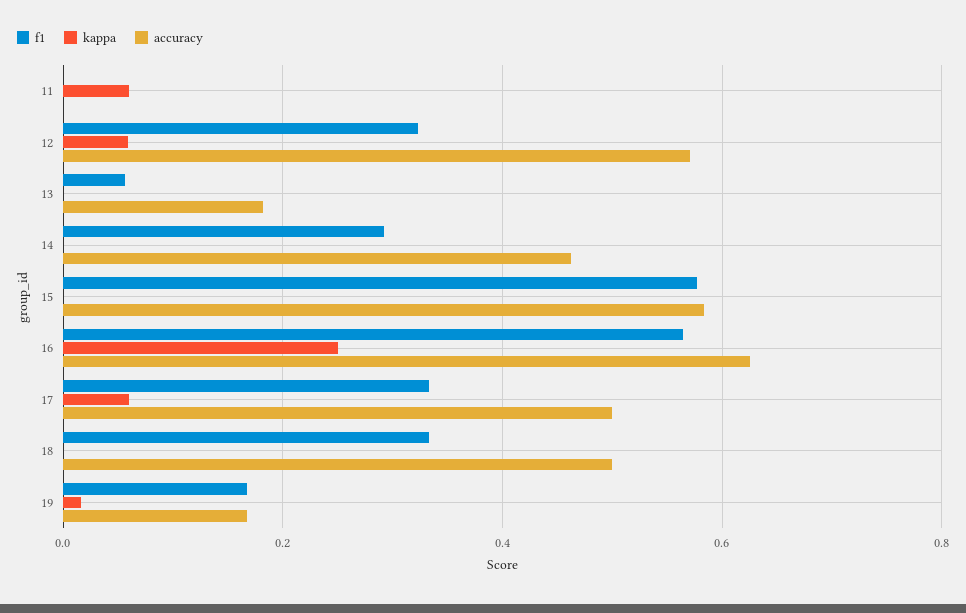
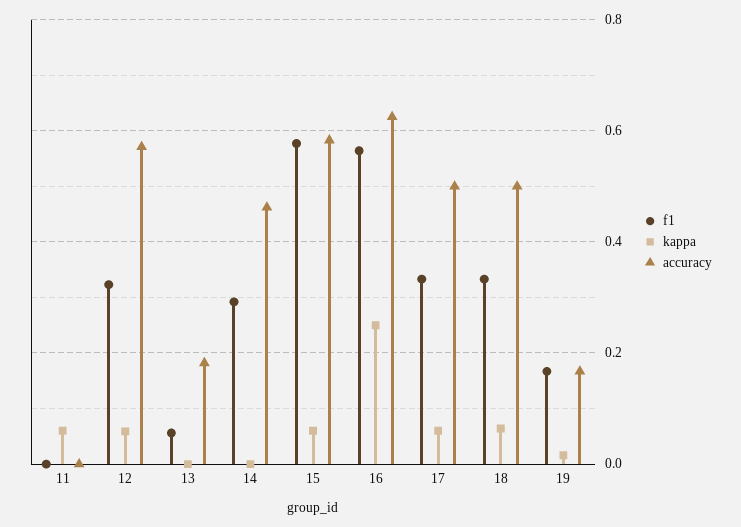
kappa, 15: 0 -> 0.06
kappa, 18: 0 -> 0.06

